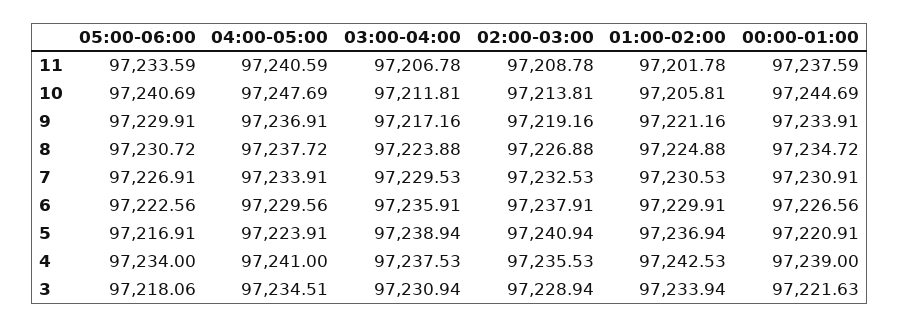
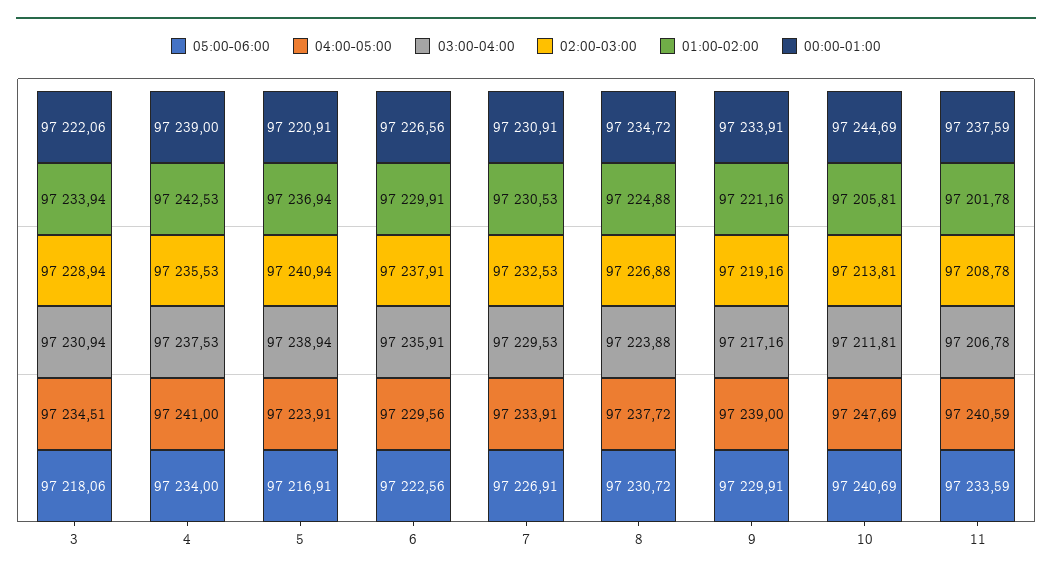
04:00-05:00, 9: 97236.91 -> 97239
00:00-01:00, 3: 97221.63 -> 97222.06

